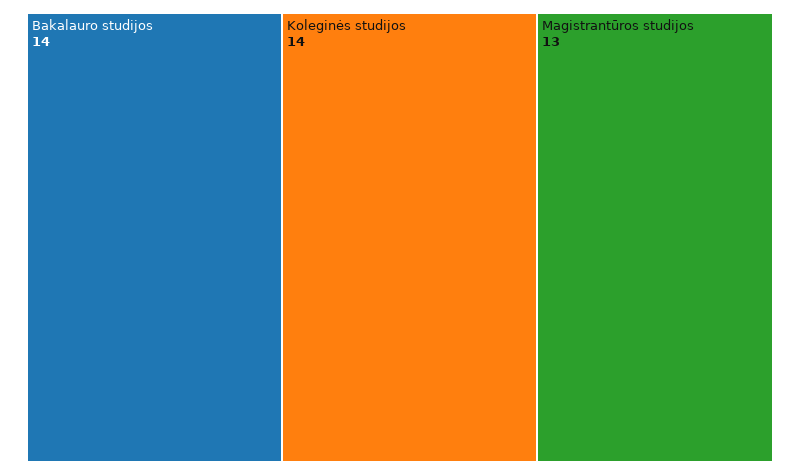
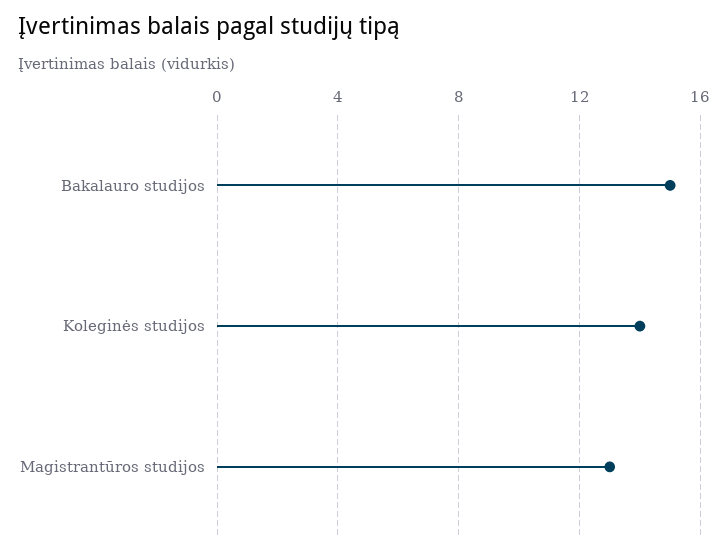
Bakalauro studijos: 14 -> 15

